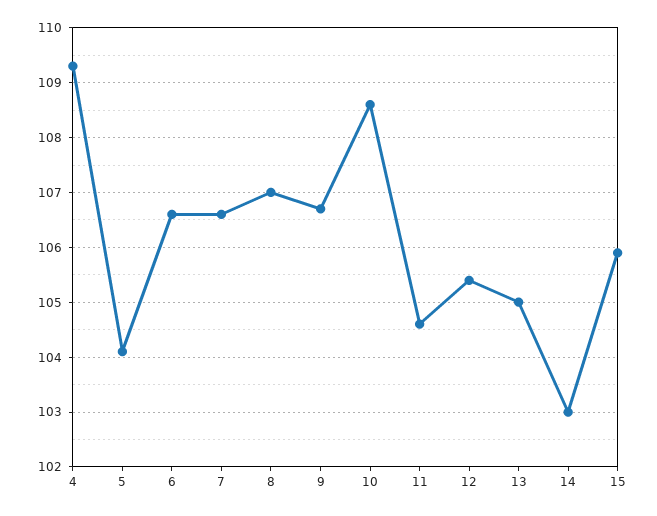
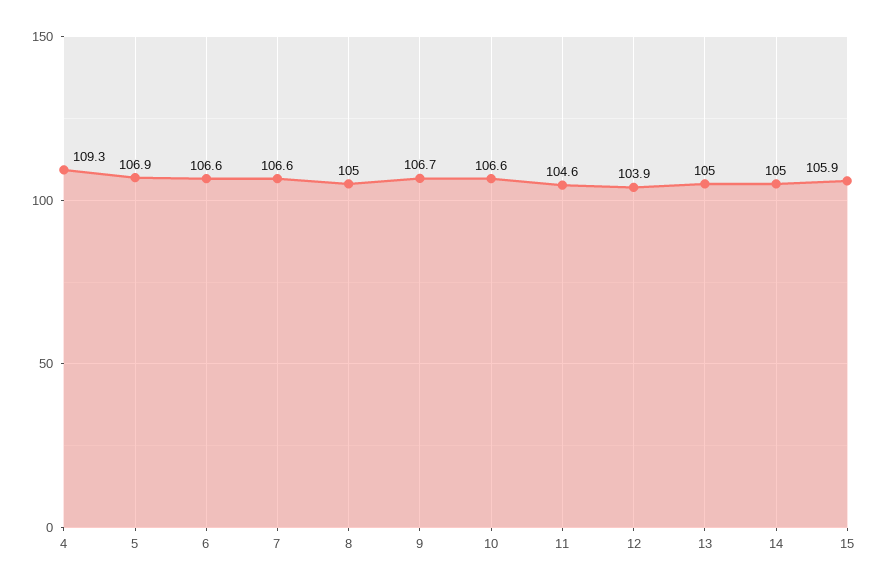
5: 104 -> 106.9
8: 107 -> 105
10: 108.5 -> 106.6
12: 105.5 -> 103.9
14: 103 -> 105

